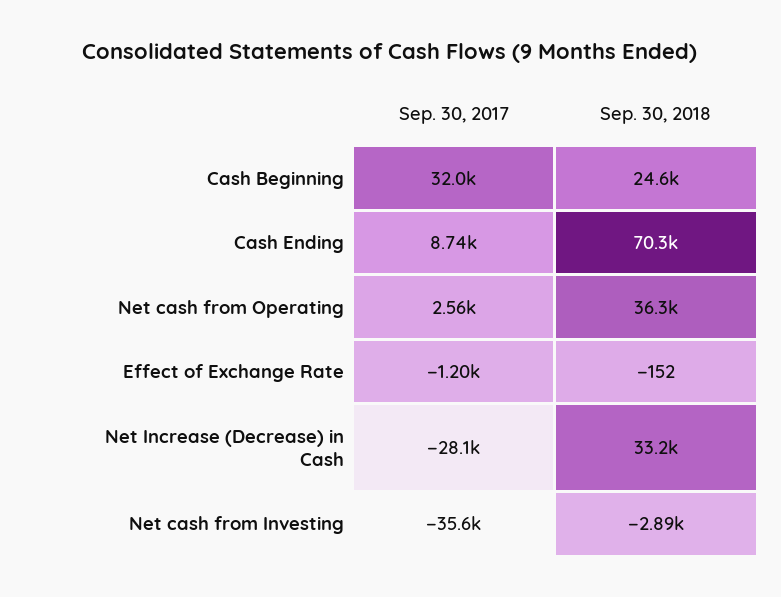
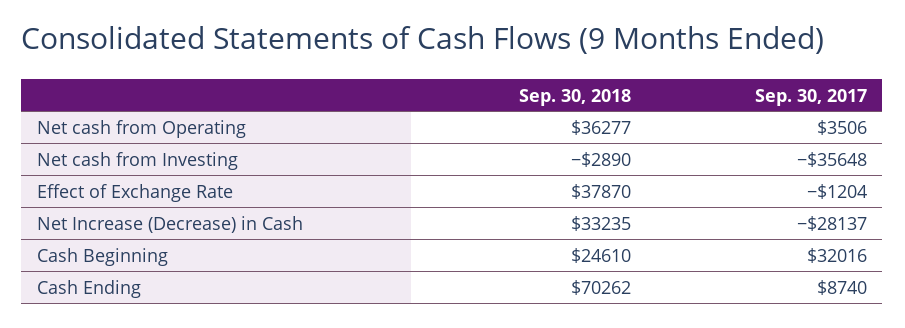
Sep. 30, 2017, Net cash from Operating: 2560 -> 3506
Sep. 30, 2018, Effect of Exchange Rate: -152 -> 37870

